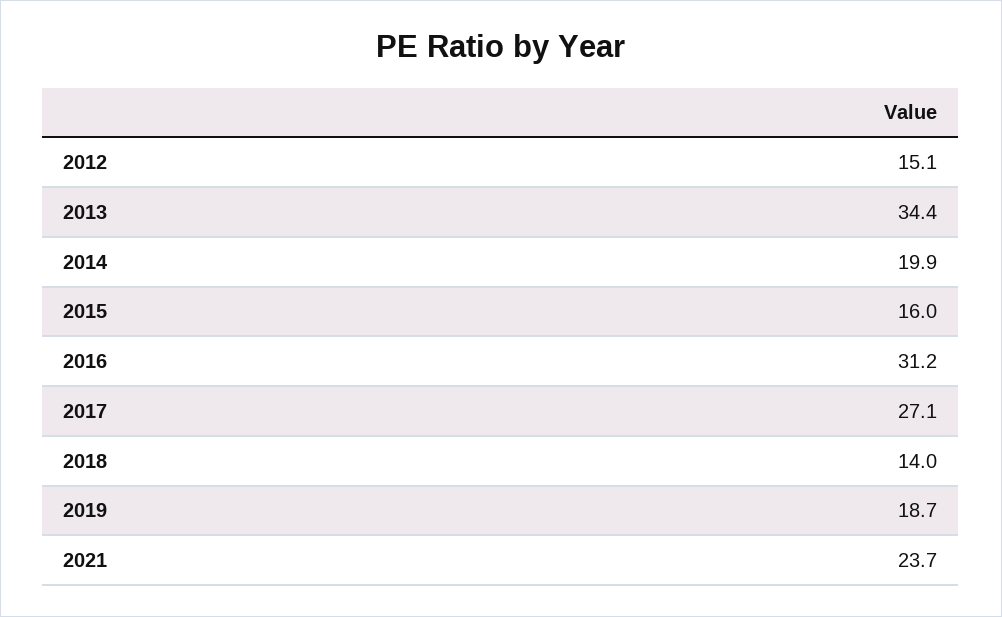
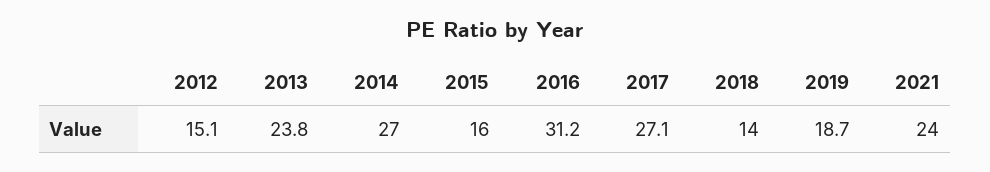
2013: 34.4 -> 23.8
2014: 19.9 -> 27
2021: 23.7 -> 24

